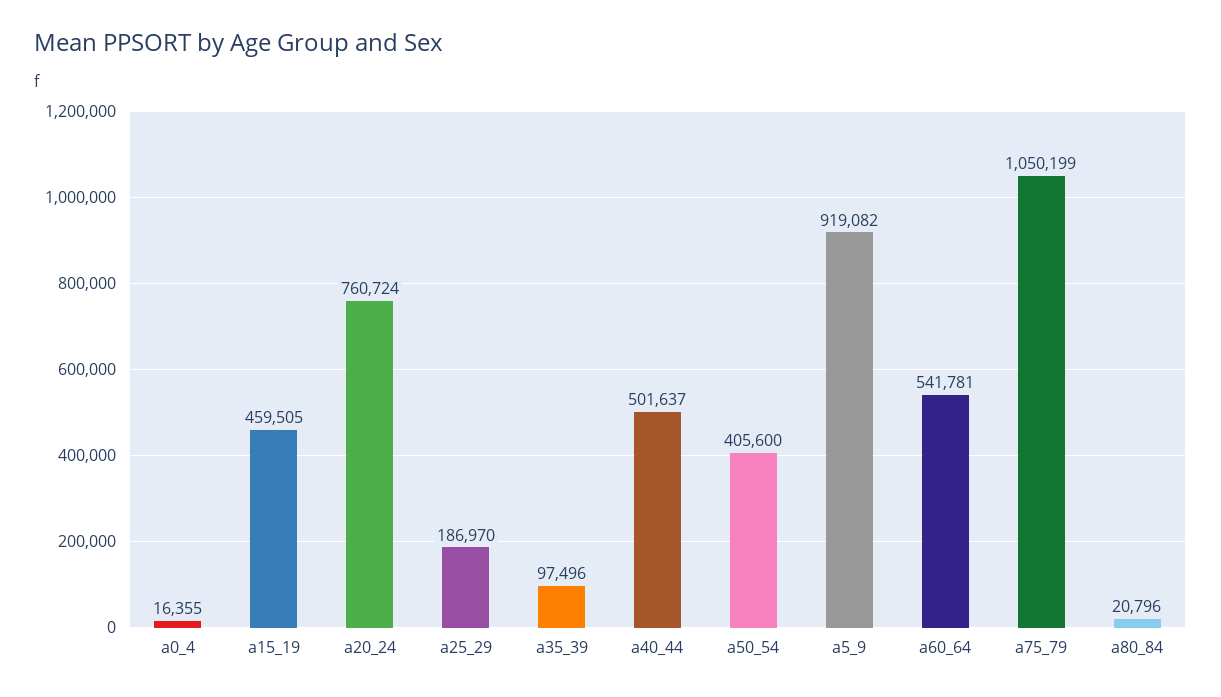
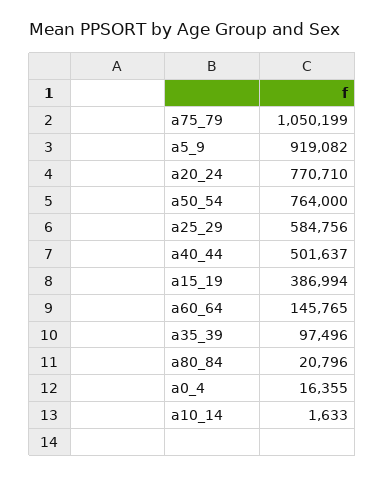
a15_19: 459505 -> 386994
a20_24: 760724 -> 770710
a25_29: 186970 -> 584756
a50_54: 405600 -> 764000
a60_64: 541781 -> 145765
a10_14: none -> 1633

